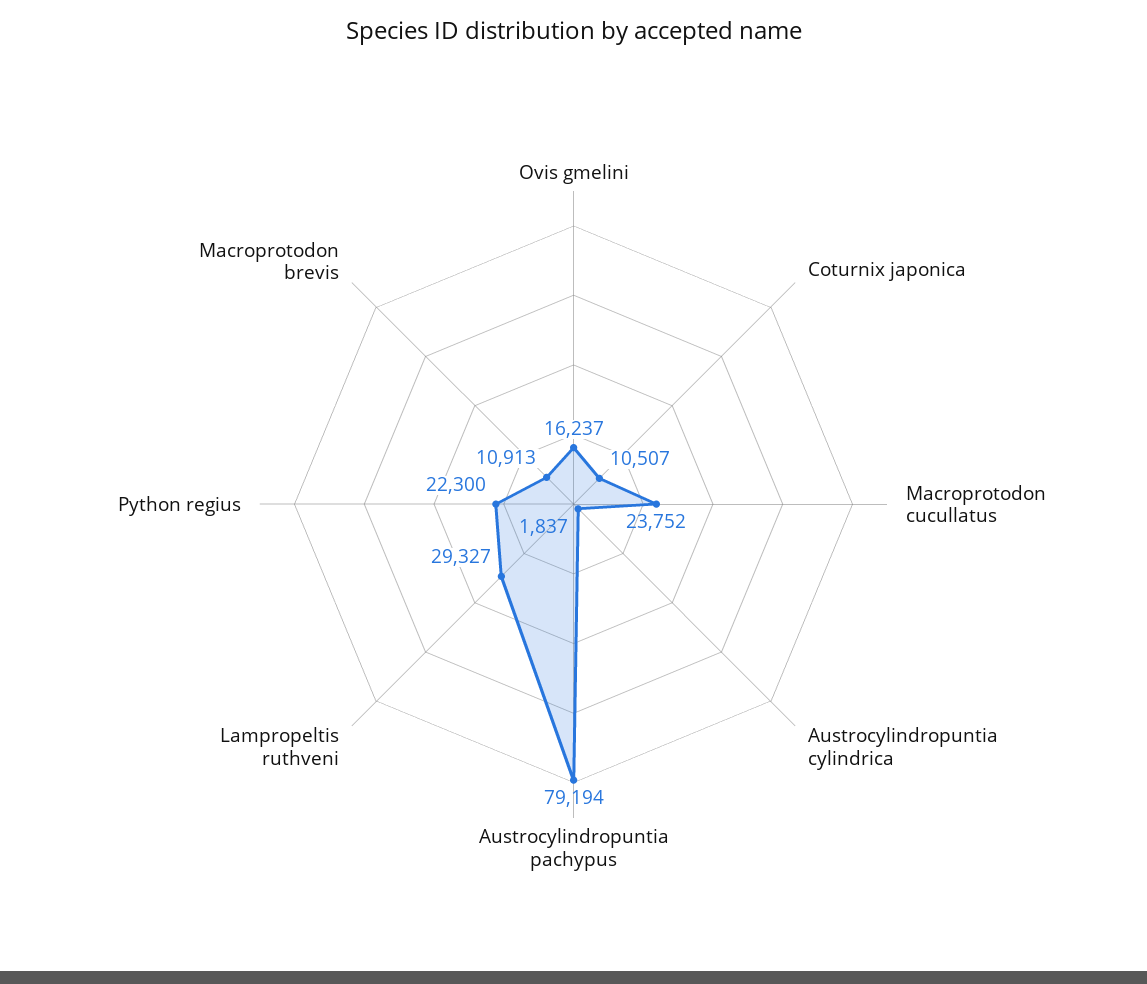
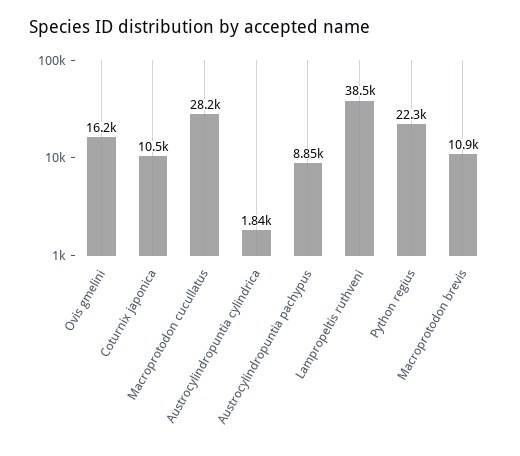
Macroprotodon cucullatus: 23752 -> 28200
Austrocylindropuntia pachypus: 79194 -> 8850
Lampropeltis ruthveni: 29327 -> 38500

